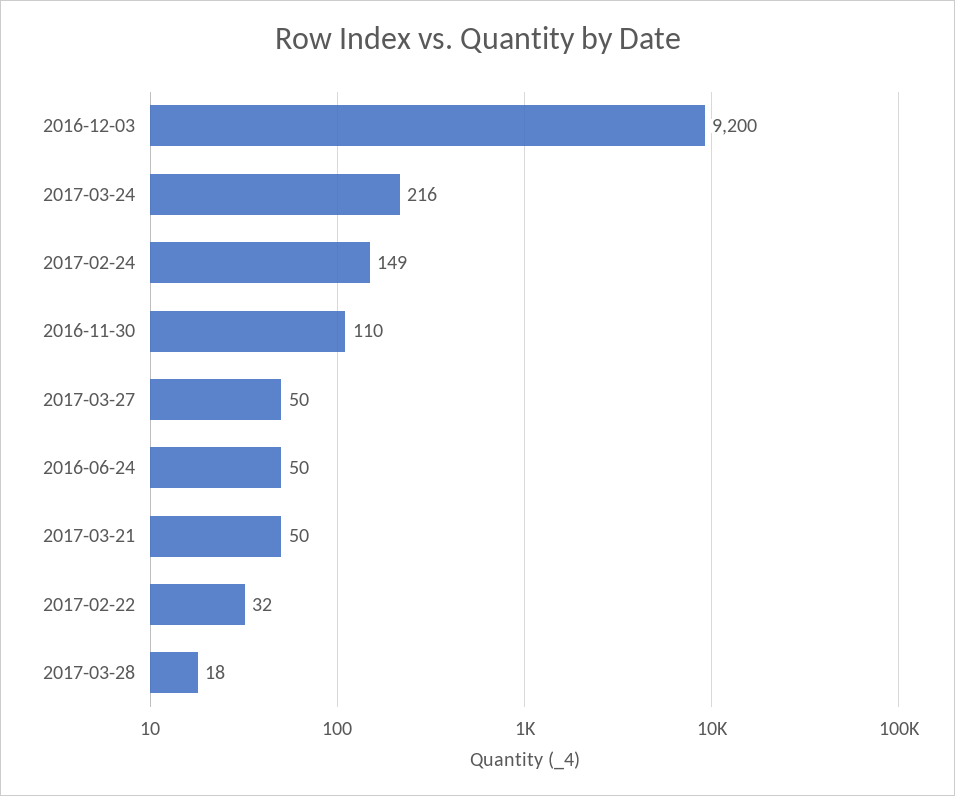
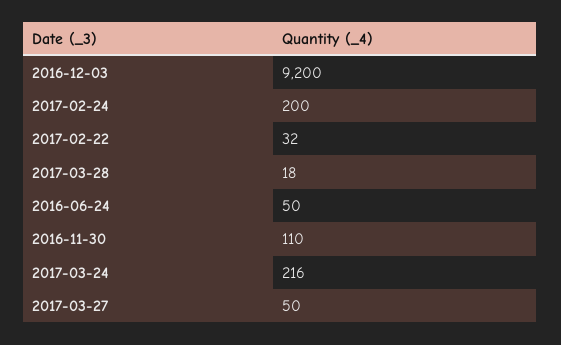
2017-02-24: 149 -> 200
2017-03-21: 50 -> none

